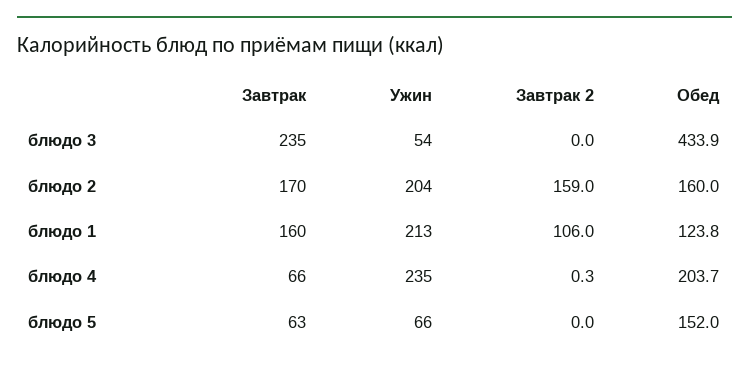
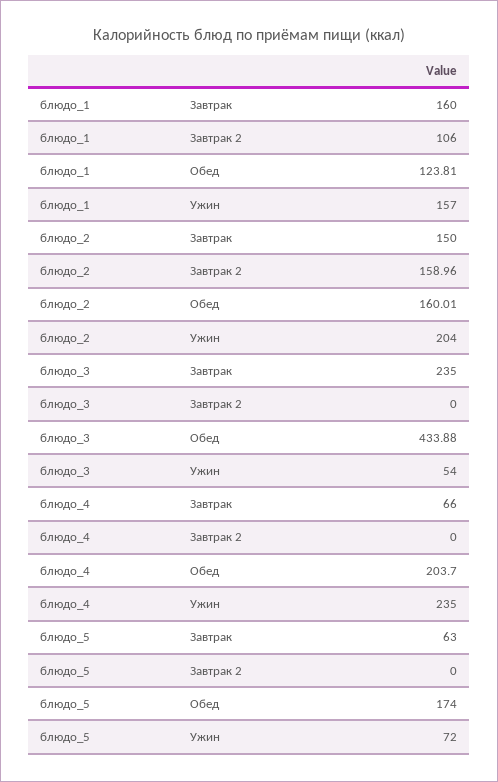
Завтрак, блюдо 2: 170 -> 150
Ужин, блюдо 1: 213 -> 157
Завтрак 2, блюдо 4: 0.3 -> 0
Ужин, блюдо 5: 66 -> 72
Обед, блюдо 5: 152 -> 174

